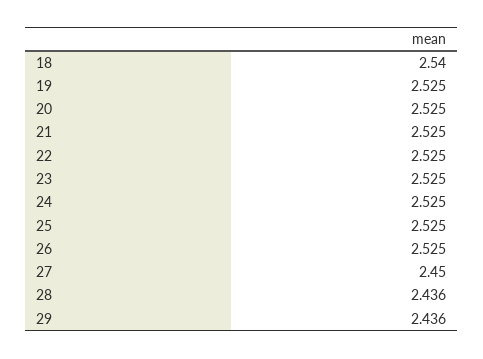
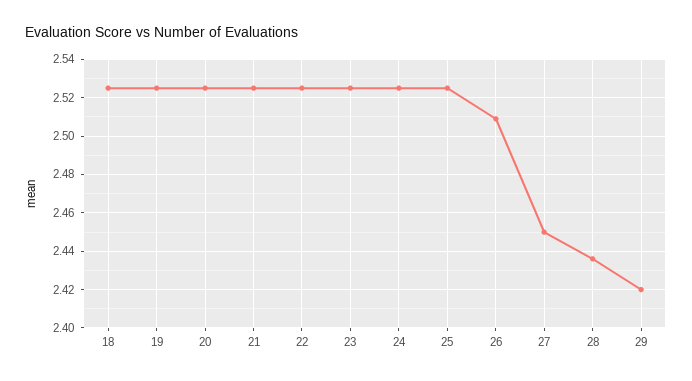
18: 2.54 -> 2.525
26: 2.525 -> 2.51
29: 2.436 -> 2.42

